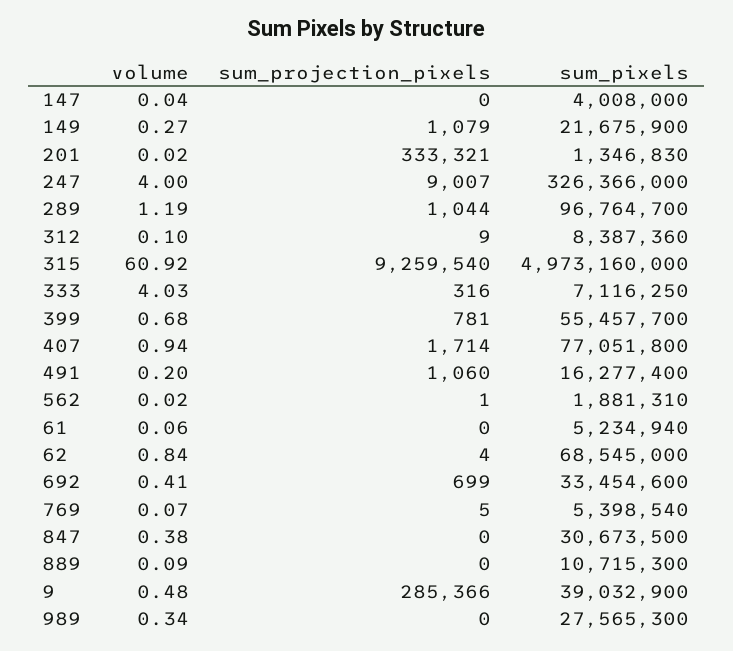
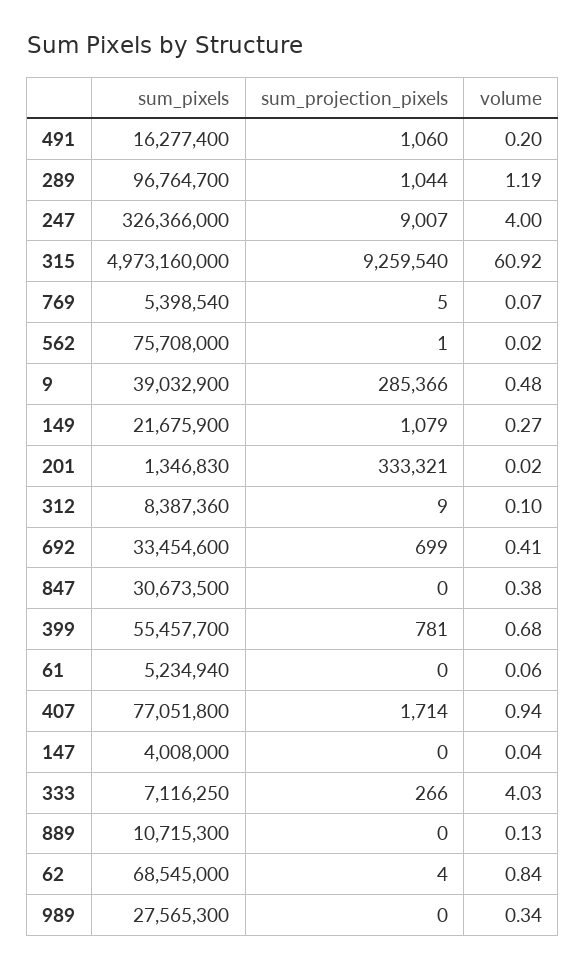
sum_projection_pixels, 333: 316 -> 266
sum_pixels, 562: 1881310 -> 75708000
volume, 889: 0.09 -> 0.13

